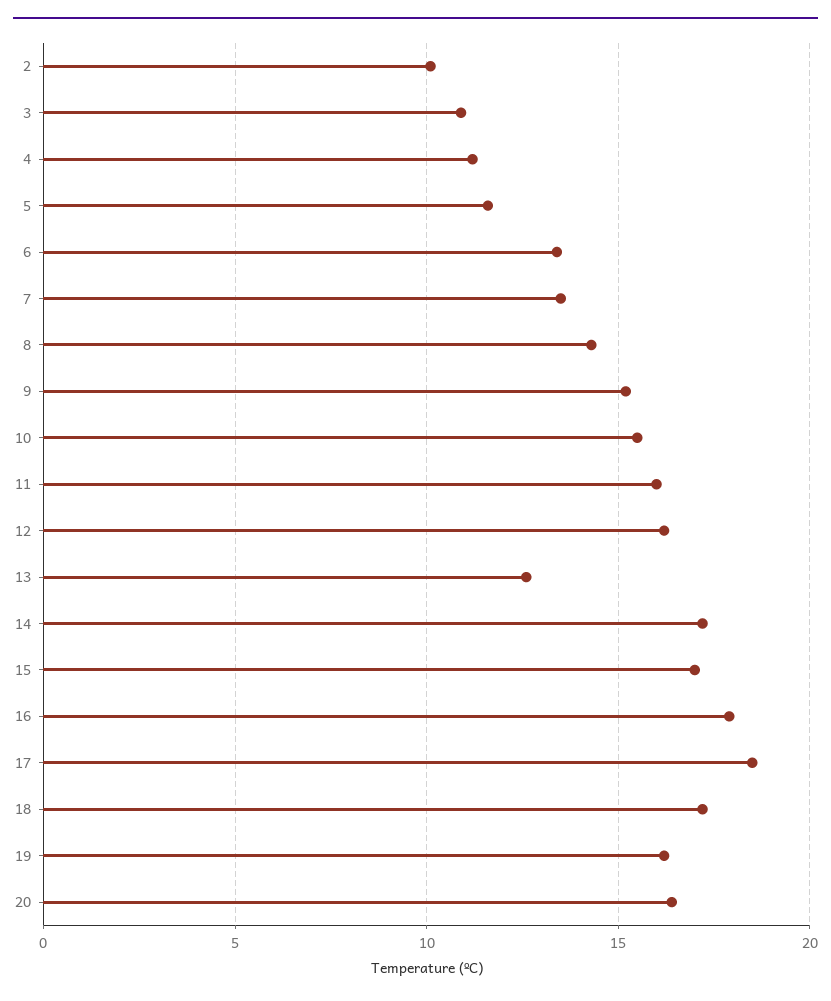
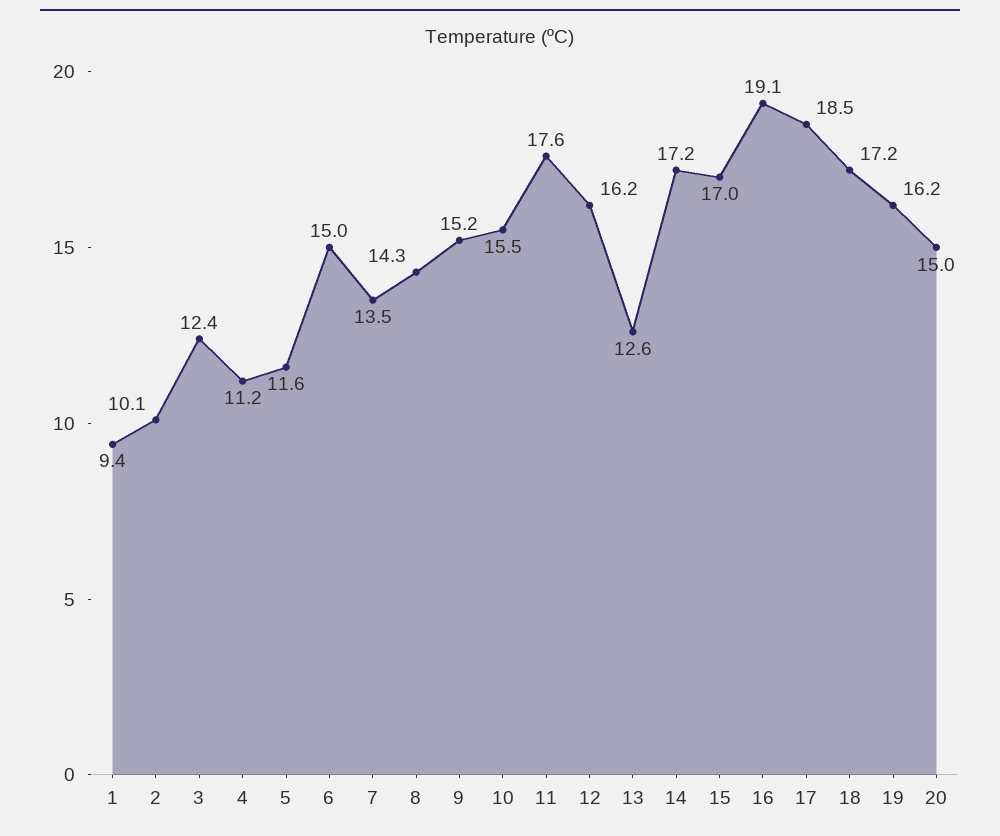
3: 11 -> 12.4
6: 13.5 -> 15
11: 16 -> 17.6
16: 18 -> 19.1
20: 16.5 -> 15
1: none -> 9.4

